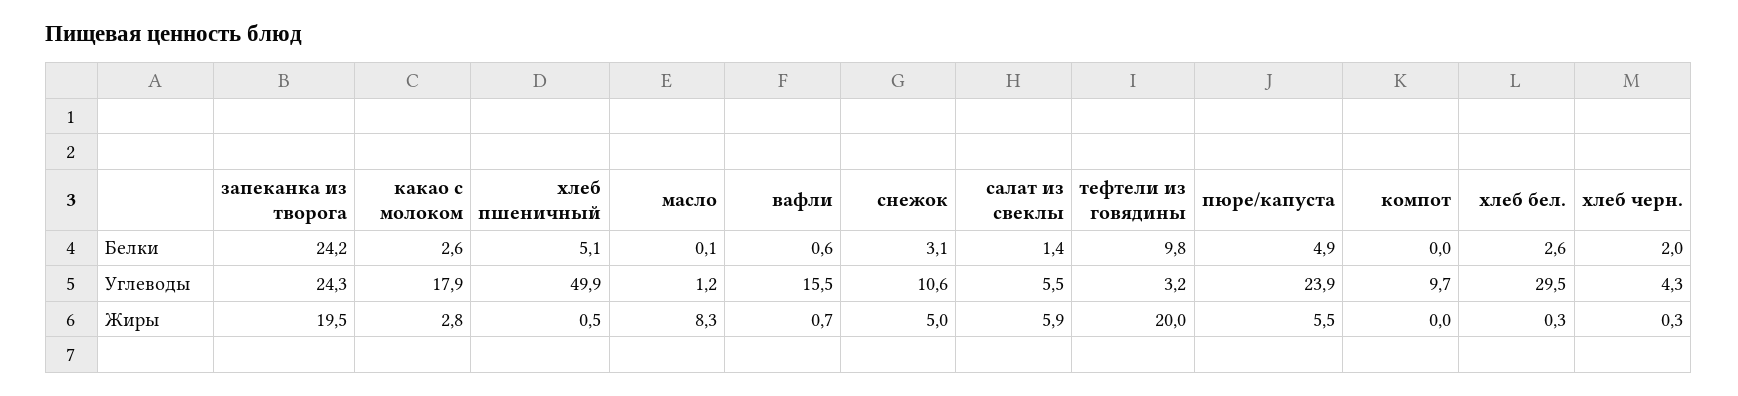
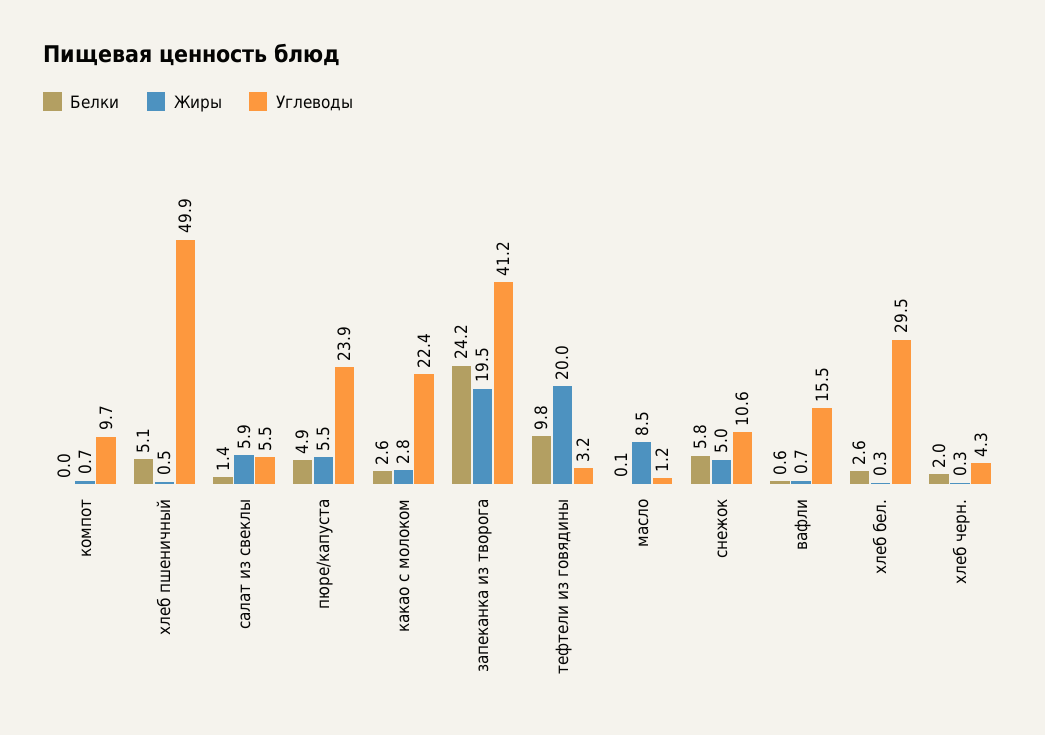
Белки, снежок: 3.1 -> 5.8
Углеводы, запеканка из творога: 24.3 -> 41.2
Углеводы, какао с молоком: 17.9 -> 22.4
Жиры, масло: 8.3 -> 8.5
Жиры, компот: 0 -> 0.7

